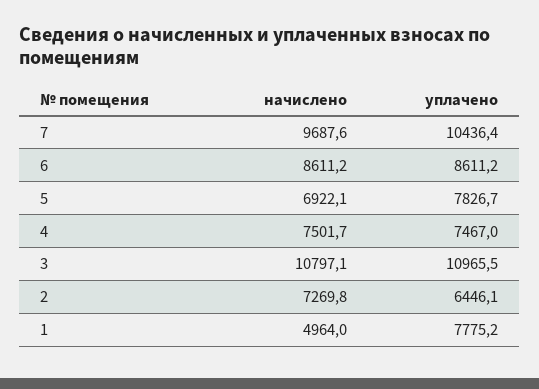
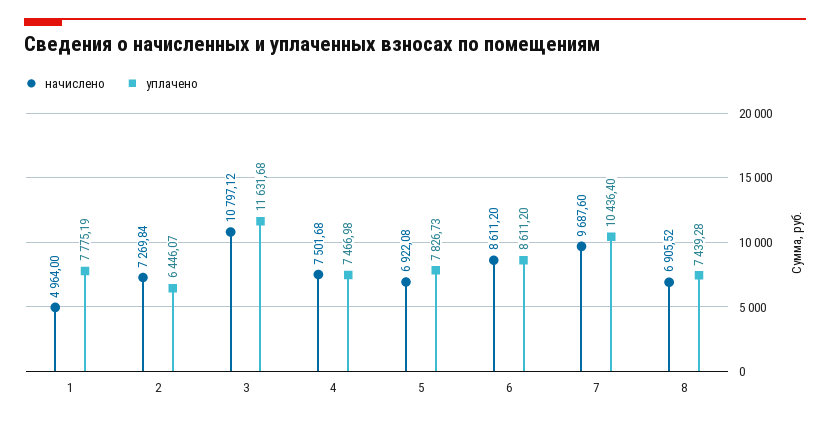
уплачено, 3: 10965.5 -> 11631.68
начислено, 8: none -> 6905.52
уплачено, 8: none -> 7439.28

